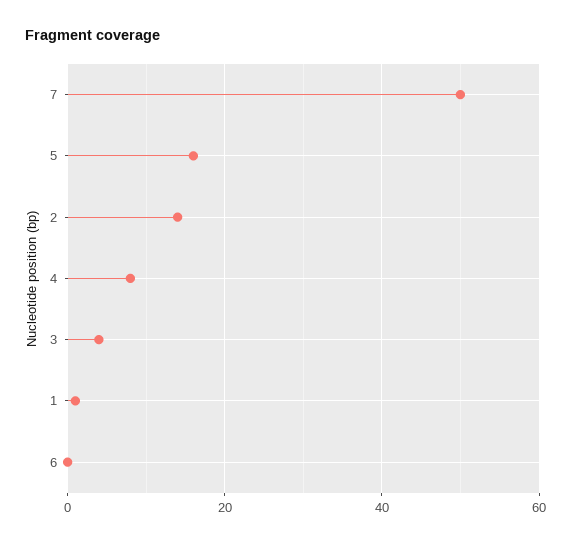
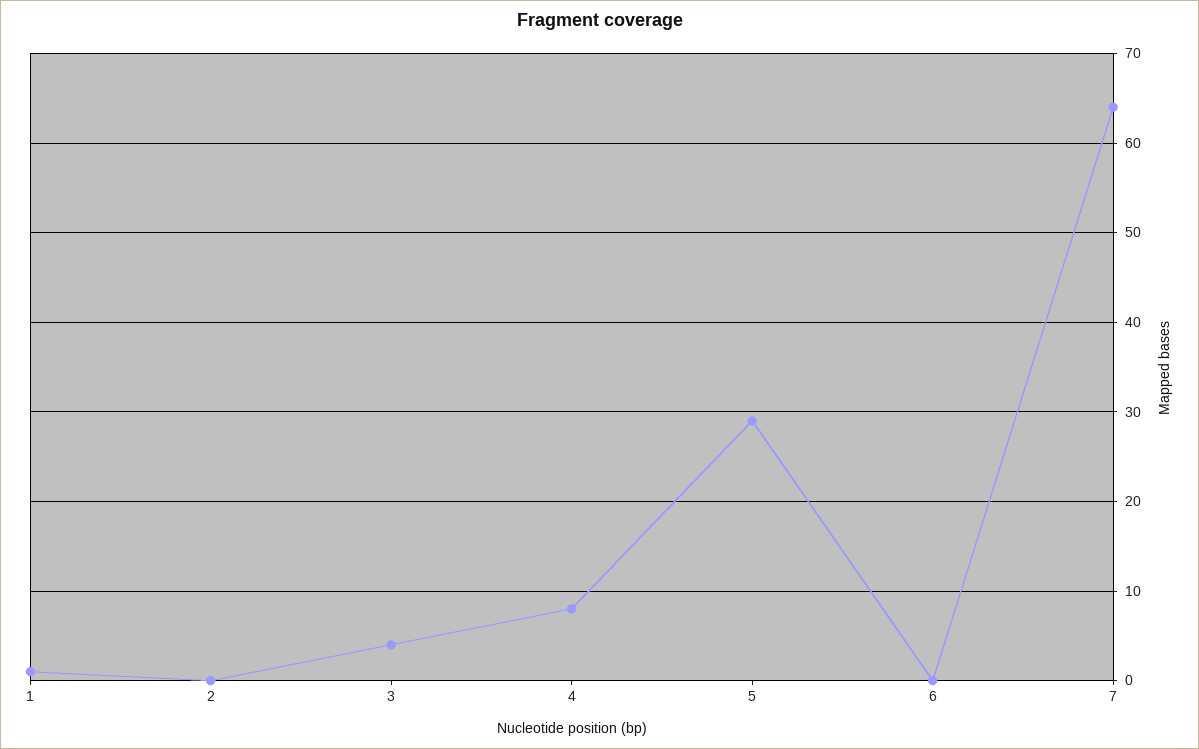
7: 50 -> 64
5: 15 -> 29
2: 15 -> 0

